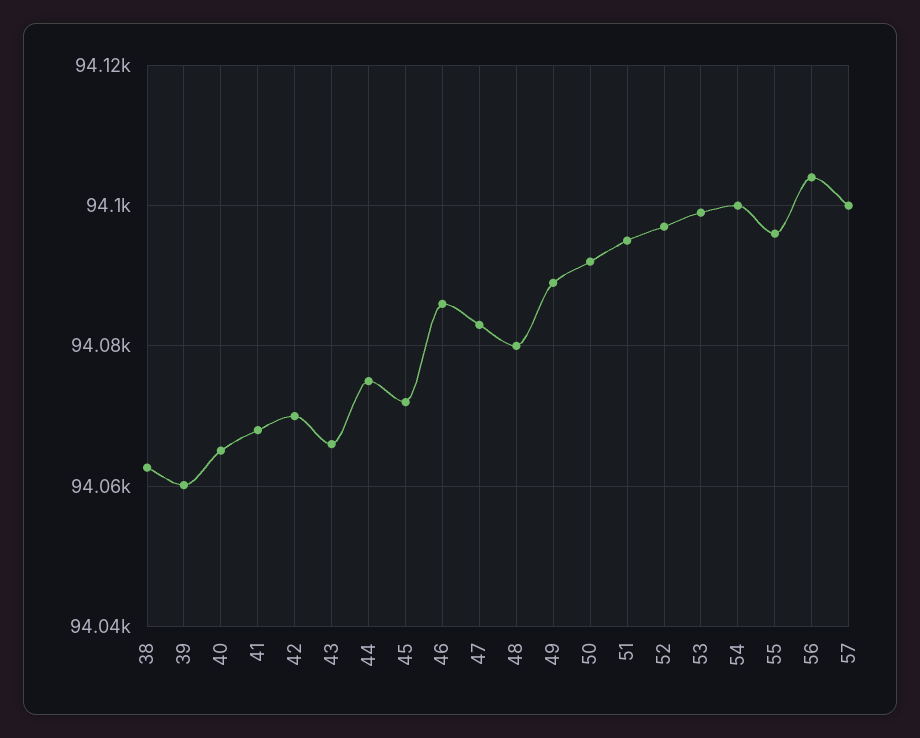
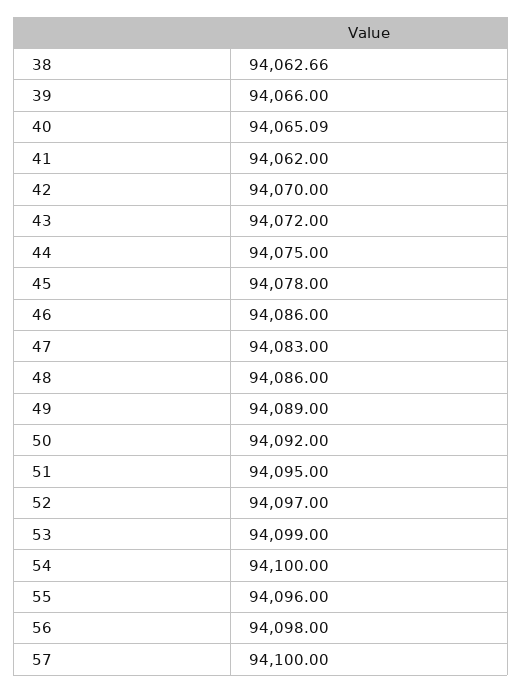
39: 94060 -> 94066
41: 94068 -> 94062
43: 94066 -> 94072
45: 94072 -> 94078
48: 94080 -> 94086
56: 94104 -> 94098

